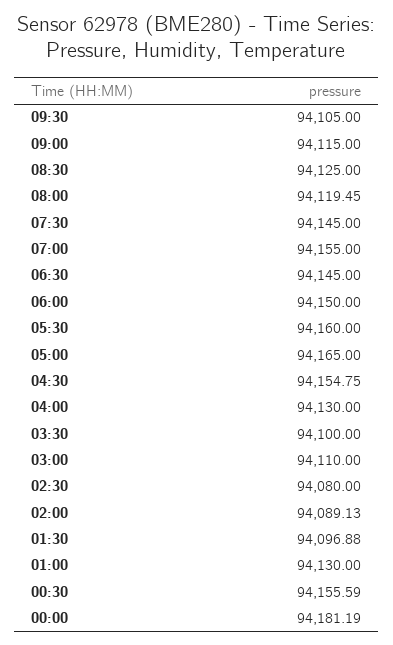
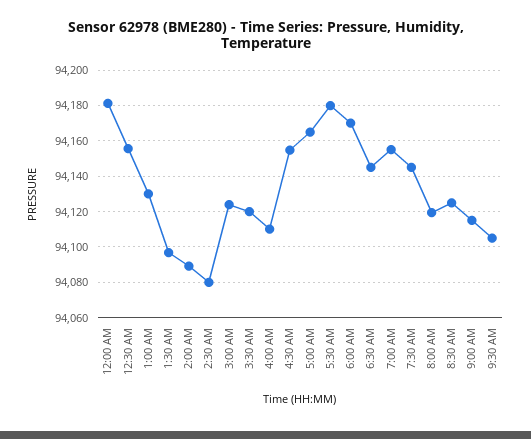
06:00: 94150 -> 94170
05:30: 94160 -> 94180
04:00: 94130 -> 94110
03:30: 94100 -> 94120
03:00: 94110 -> 94125

